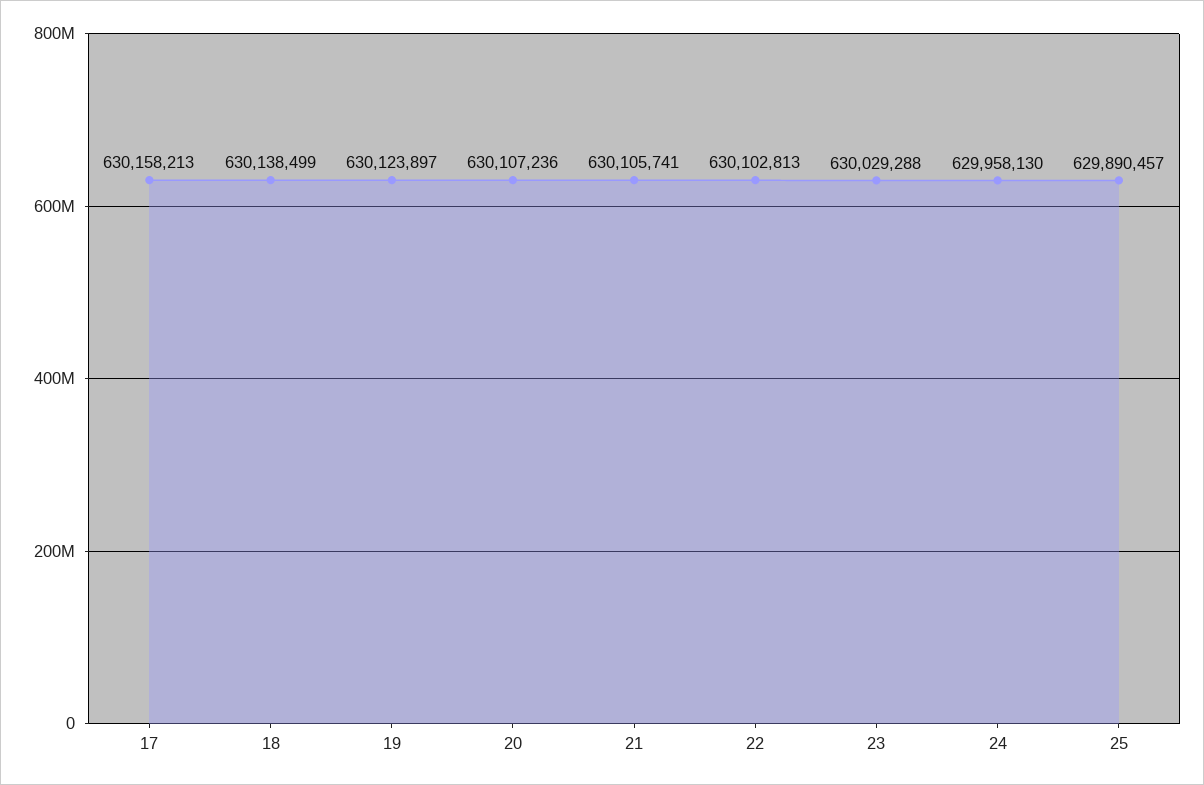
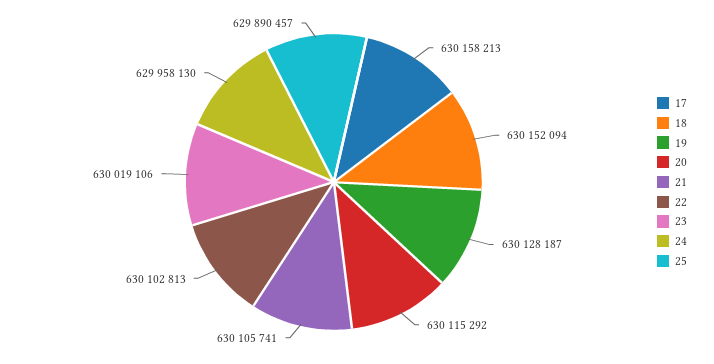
18: 630138499 -> 630152094
19: 630123897 -> 630128187
20: 630107236 -> 630115292
23: 630029288 -> 630019106

